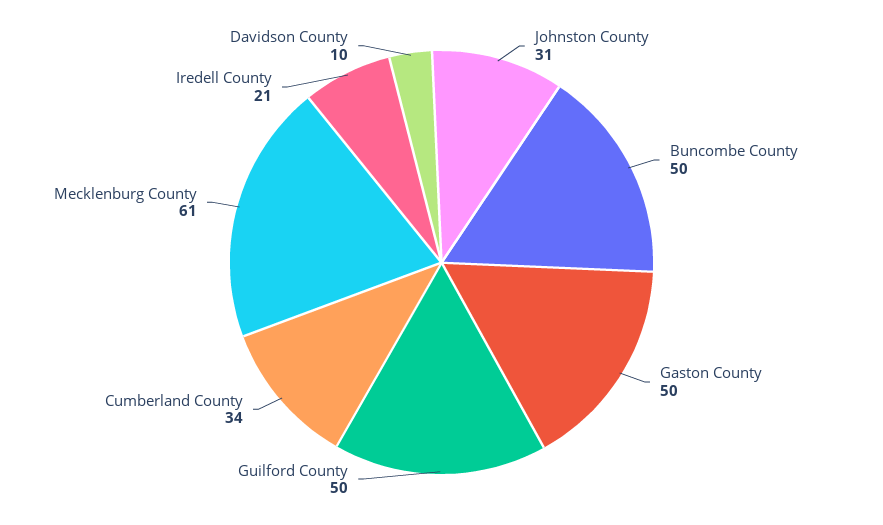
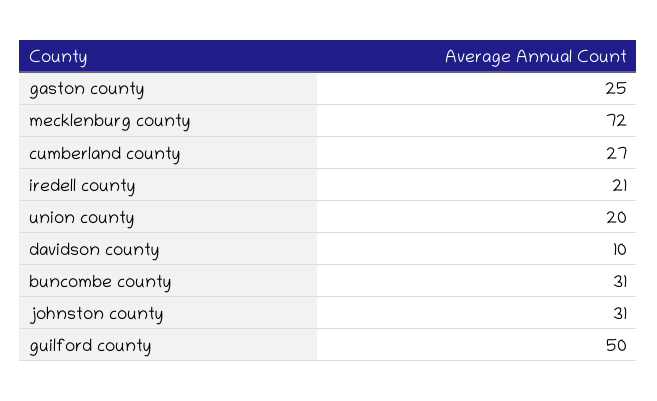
Buncombe County: 50 -> 31
Gaston County: 50 -> 25
Cumberland County: 34 -> 27
Mecklenburg County: 61 -> 72
union county: none -> 20

